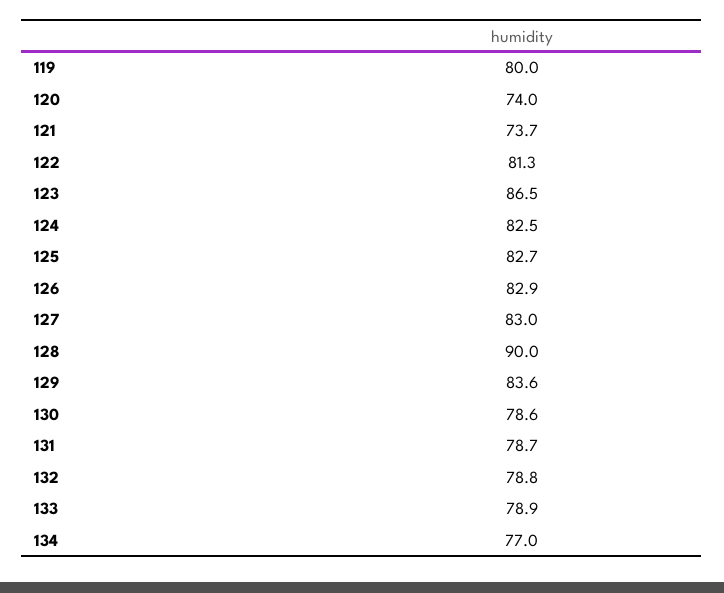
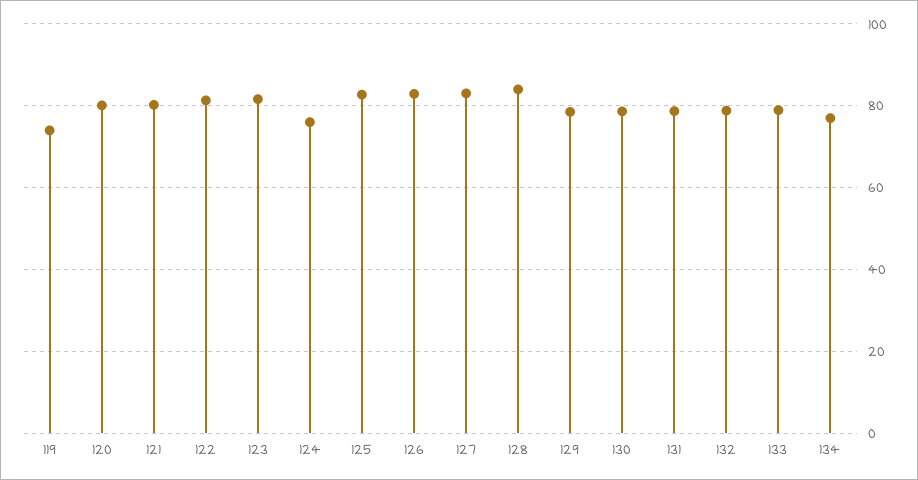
119: 80 -> 74
120: 74 -> 80
121: 73.7 -> 80
123: 86.5 -> 82
124: 82.5 -> 76
128: 90 -> 84
129: 83.6 -> 78

